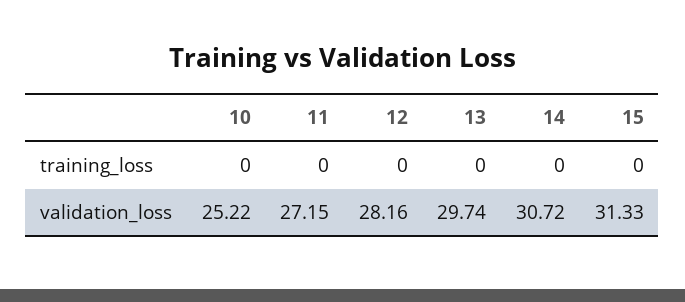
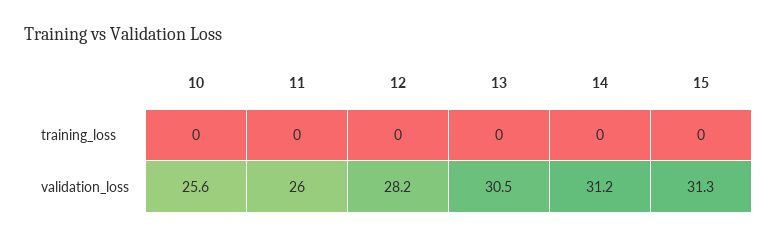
10, validation_loss: 25.22 -> 25.6
11, validation_loss: 27.15 -> 26
13, validation_loss: 29.74 -> 30.5
14, validation_loss: 30.72 -> 31.2

